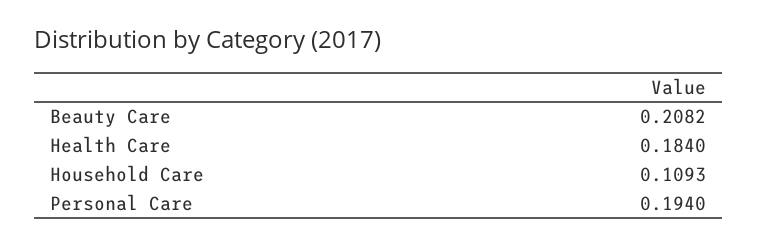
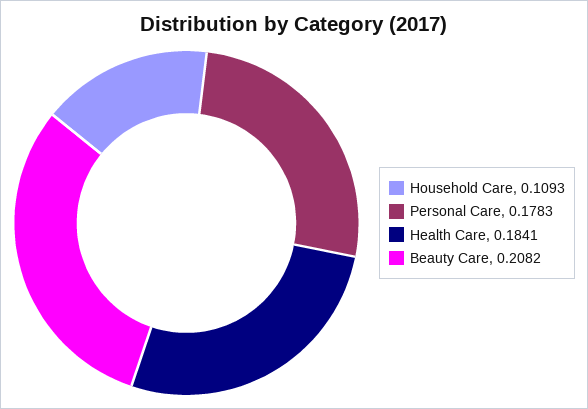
Health Care: 0.184 -> 0.1841
Personal Care: 0.194 -> 0.1783

